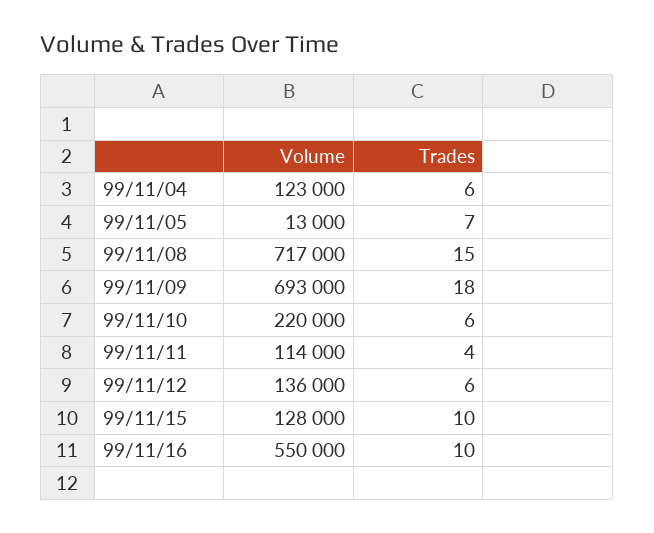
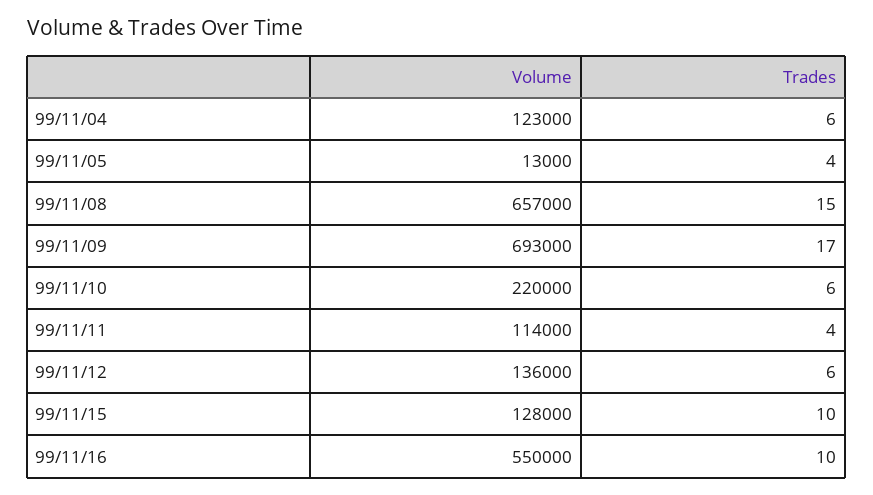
Trades, 99/11/05: 7 -> 4
Volume, 99/11/08: 717000 -> 657000
Trades, 99/11/09: 18 -> 17

